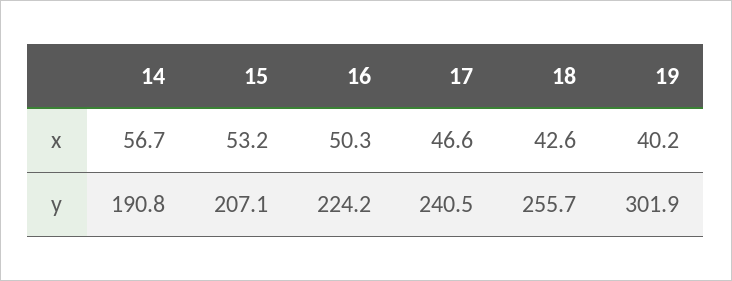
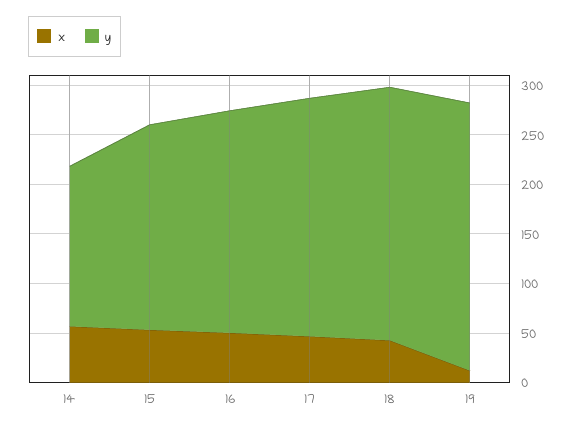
x, 19: 40.2 -> 10
y, 14: 190.8 -> 160
y, 19: 301.9 -> 270

